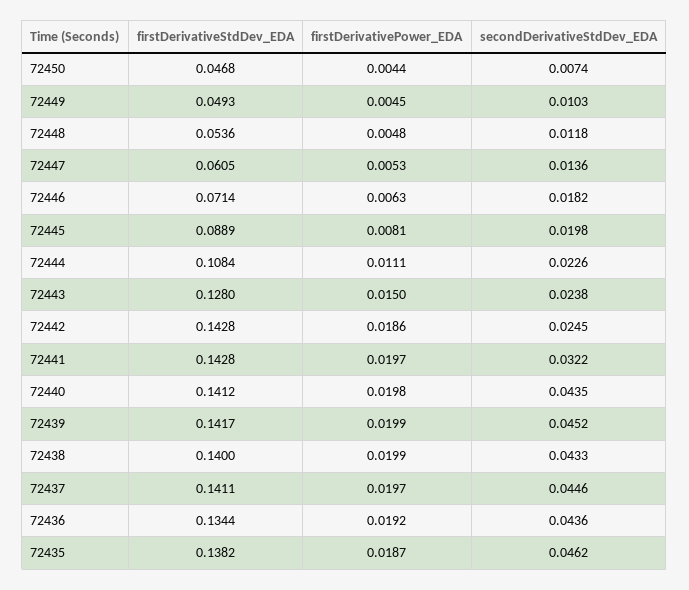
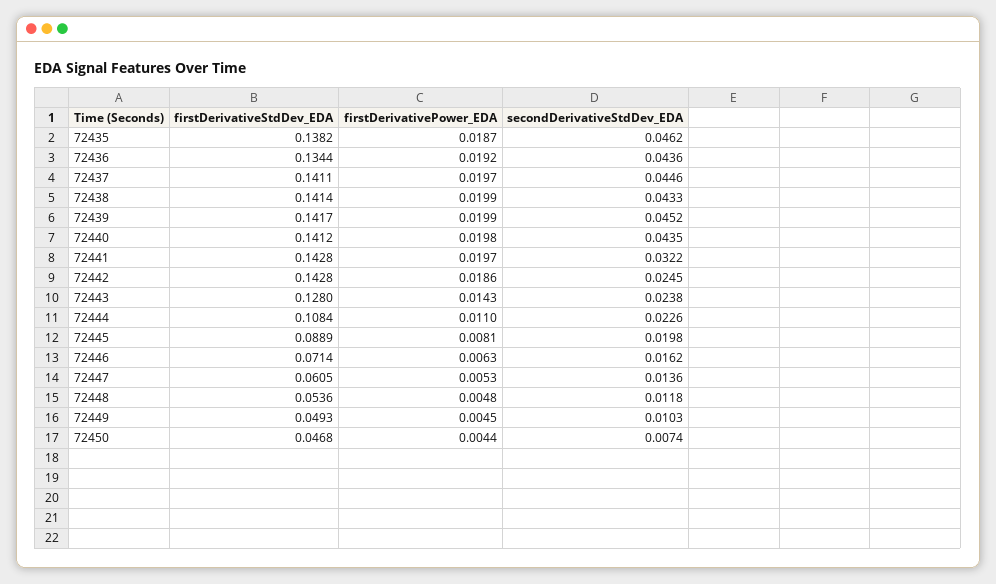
secondDerivativeStdDev_EDA, 72446: 0.0182 -> 0.0162
firstDerivativePower_EDA, 72444: 0.0111 -> 0.011
firstDerivativePower_EDA, 72443: 0.015 -> 0.0143
firstDerivativeStdDev_EDA, 72438: 0.14 -> 0.1414

